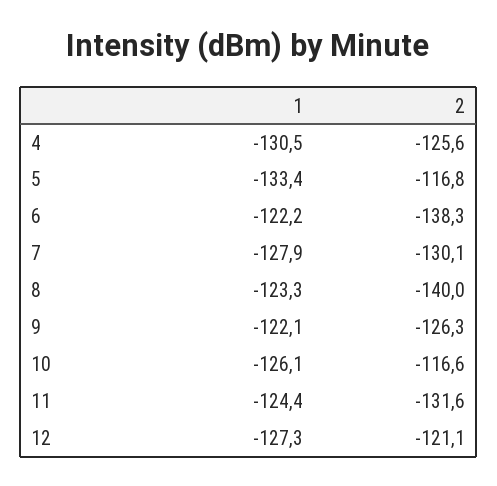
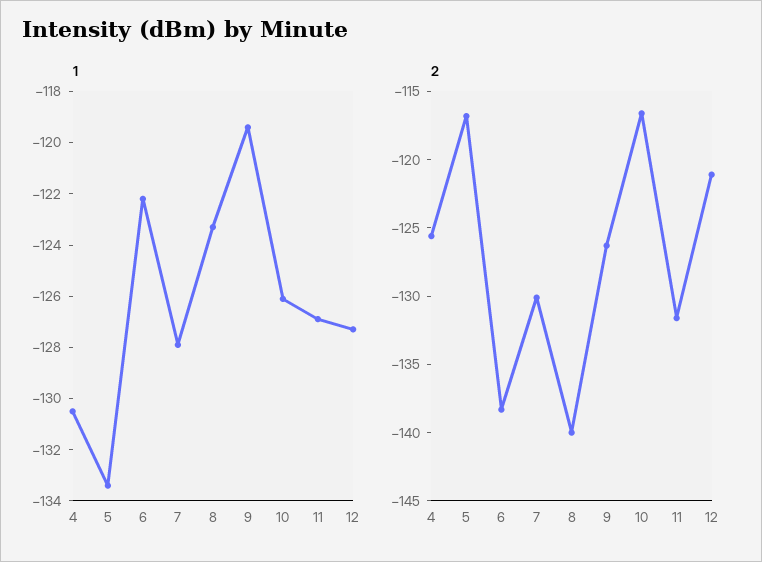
1, 9: -122.1 -> -119.5
1, 11: -124.4 -> -127

